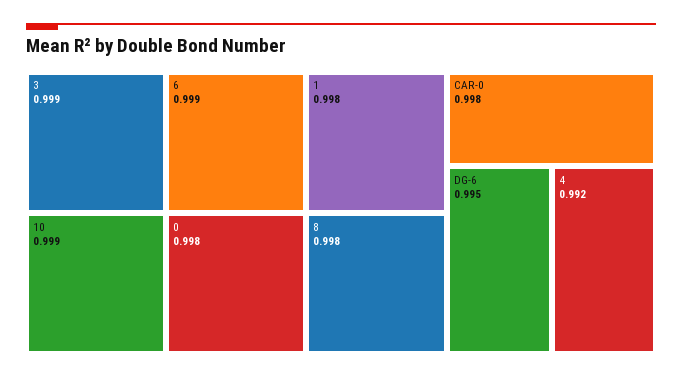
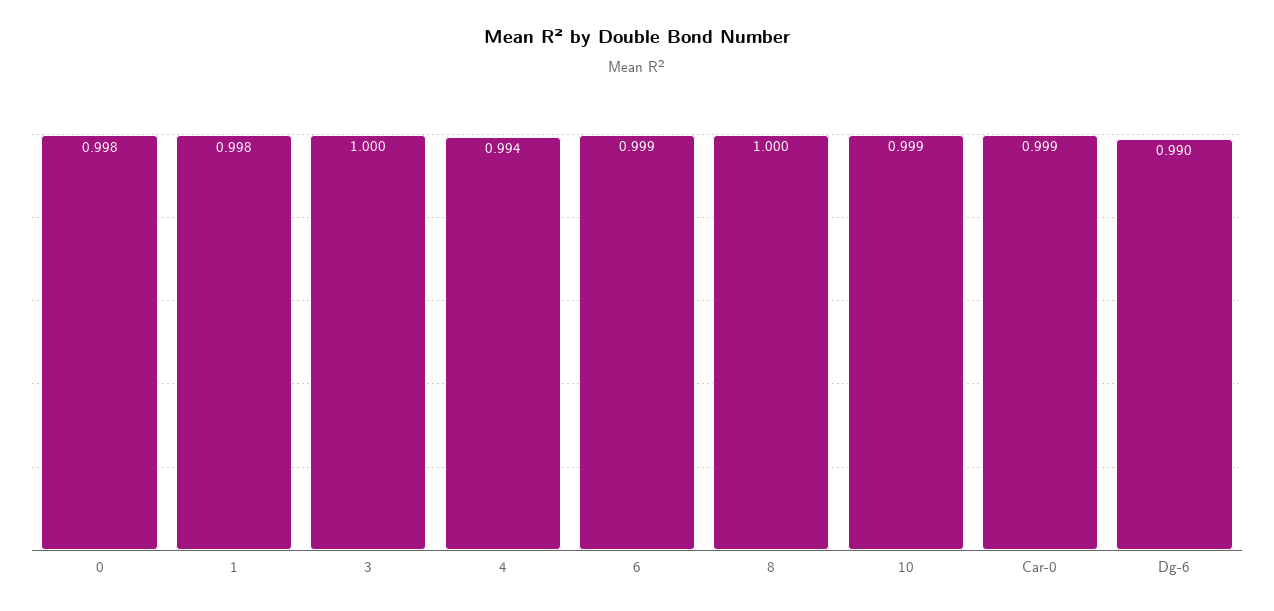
3: 0.999 -> 1
8: 0.998 -> 1
CAR-0: 0.998 -> 0.999
DG-6: 0.995 -> 0.99
4: 0.992 -> 0.994

